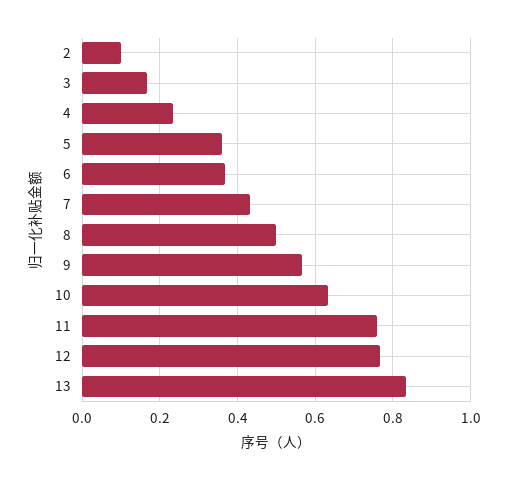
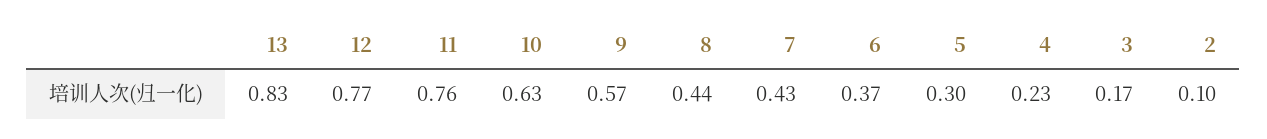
5: 0.36 -> 0.3
8: 0.5 -> 0.44

